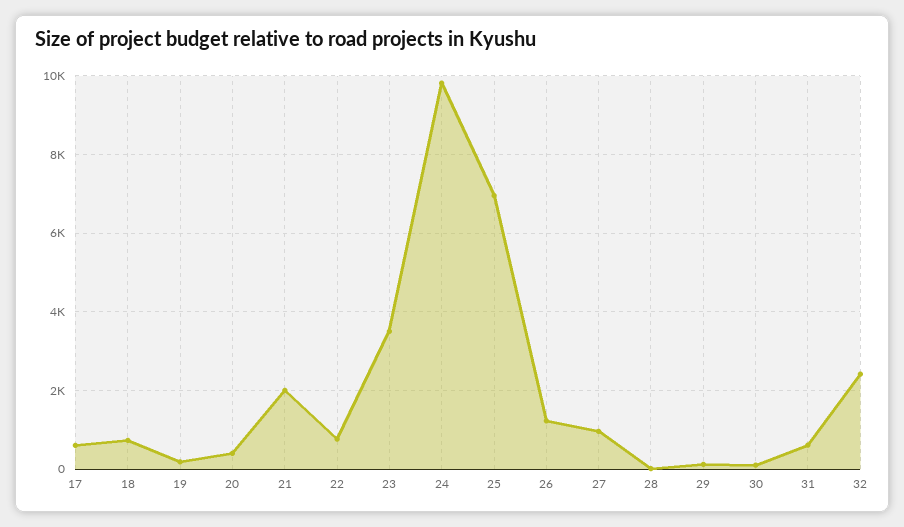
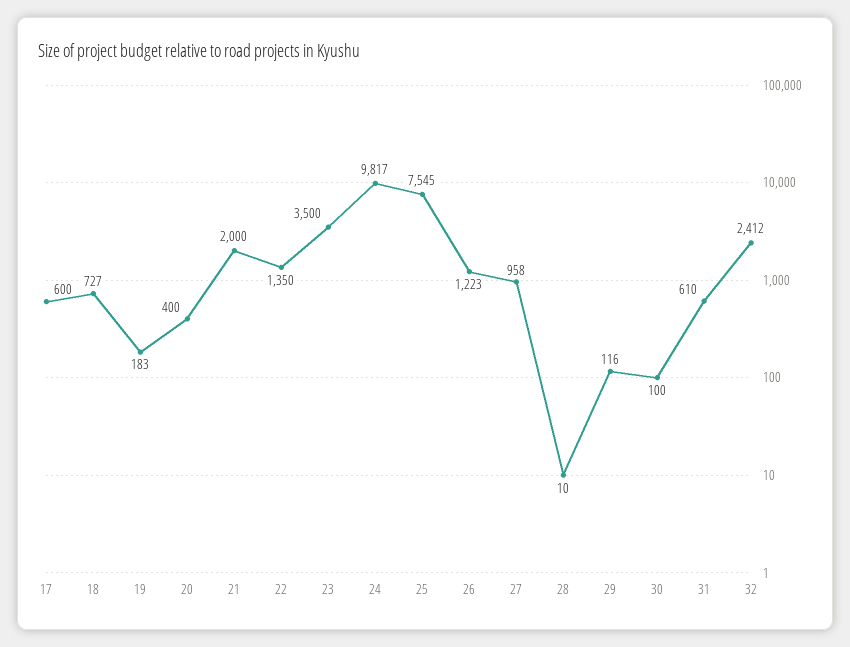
22: 800 -> 1350
25: 7000 -> 7545

